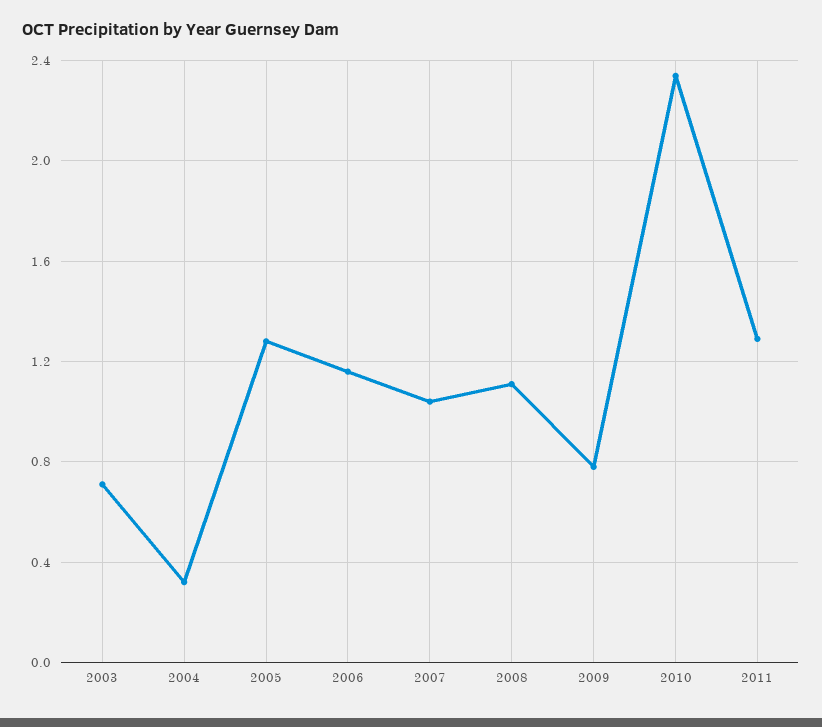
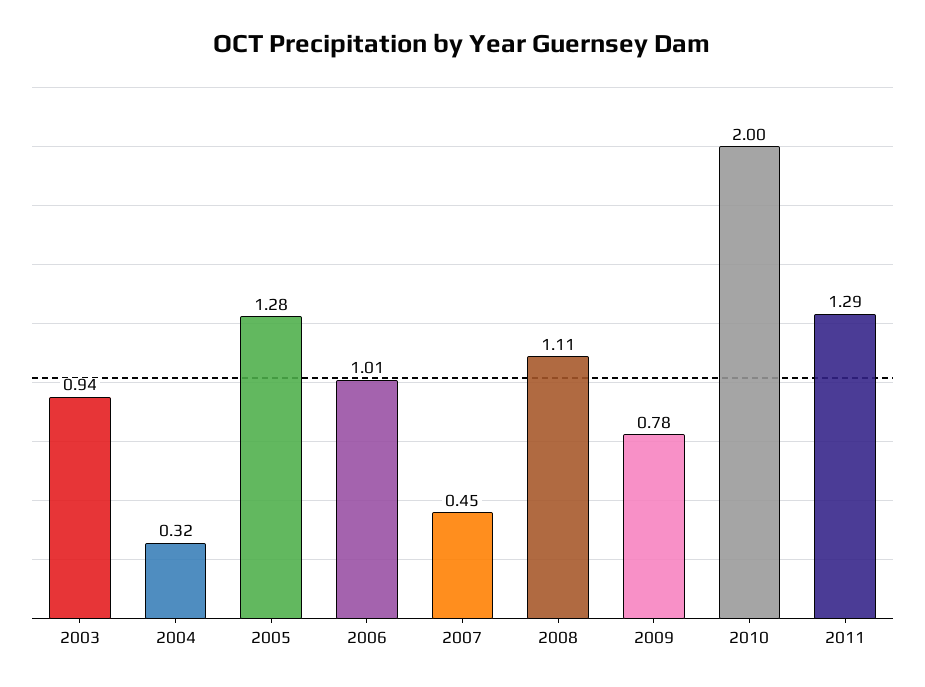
2003: 0.7 -> 0.94
2006: 1.15 -> 1.01
2007: 1.05 -> 0.45
2010: 2.35 -> 2

